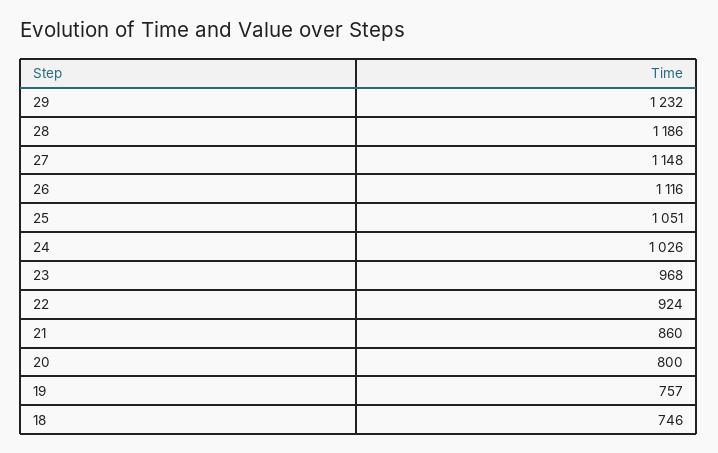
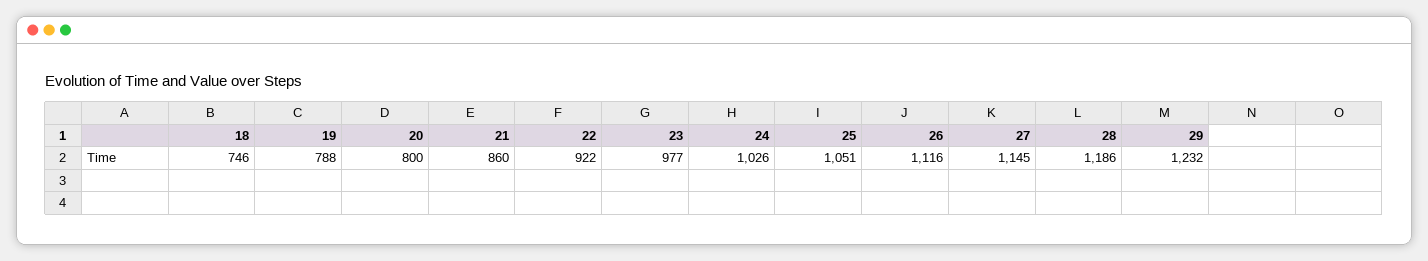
27: 1148 -> 1145
23: 968 -> 977
22: 924 -> 922
19: 757 -> 788

